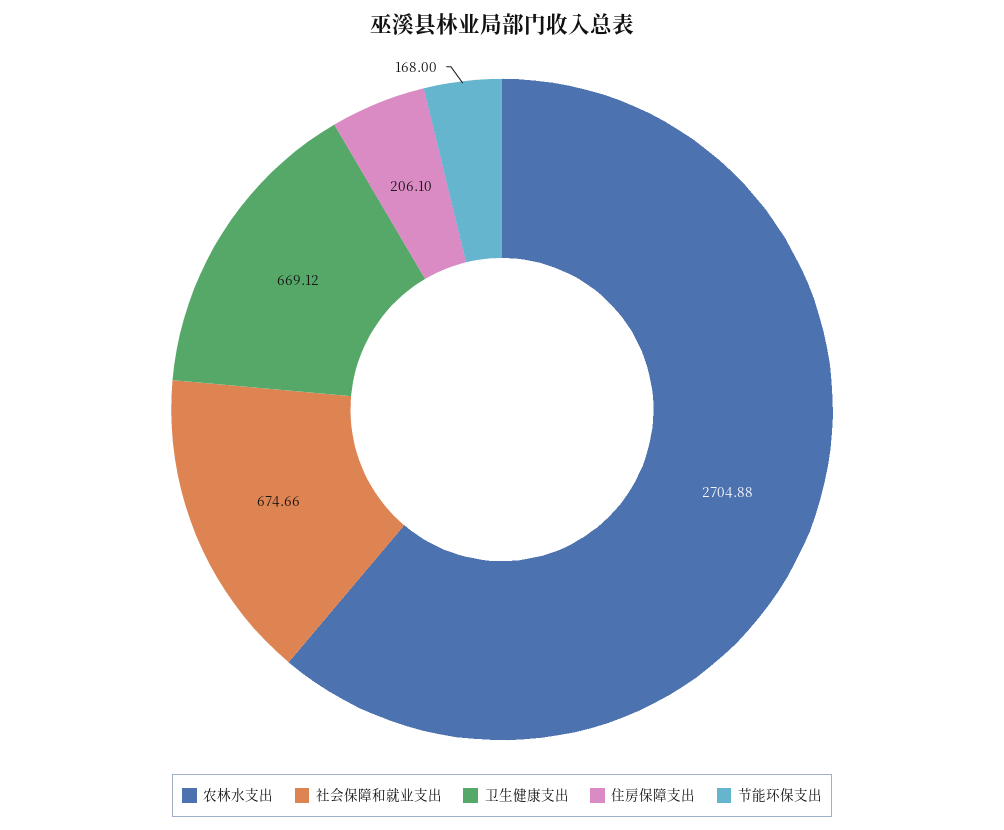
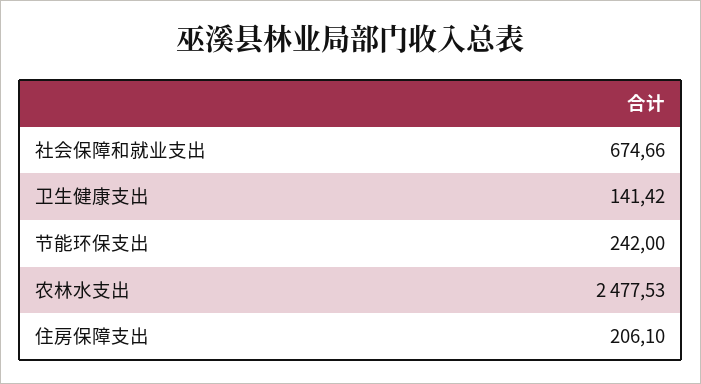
农林水支出: 2704.88 -> 2477.53
卫生健康支出: 669.12 -> 141.42
节能环保支出: 168 -> 242

